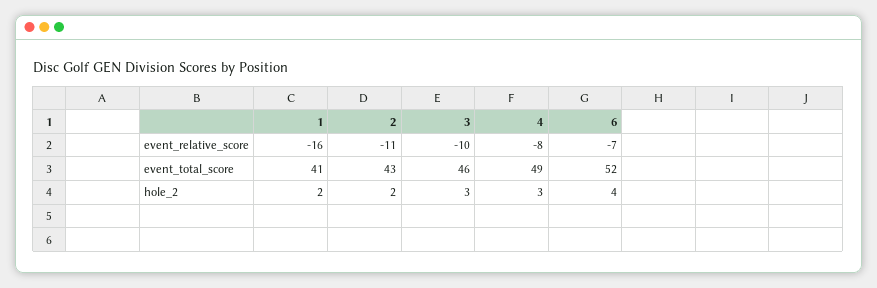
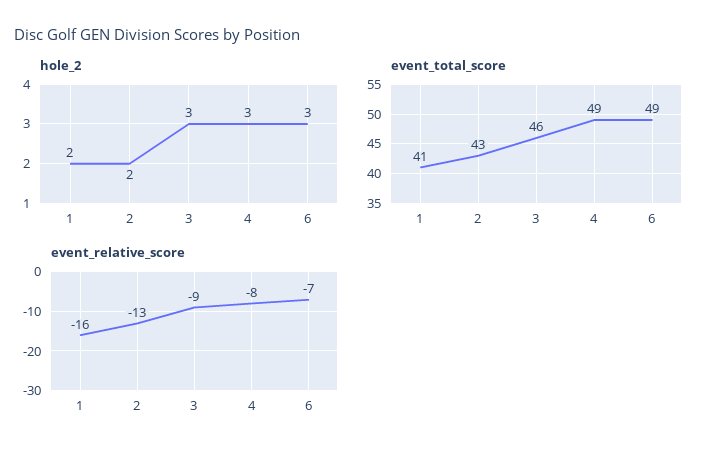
event_relative_score, 2: -11 -> -13
event_relative_score, 3: -10 -> -9
event_total_score, 6: 52 -> 49
hole_2, 6: 4 -> 3

